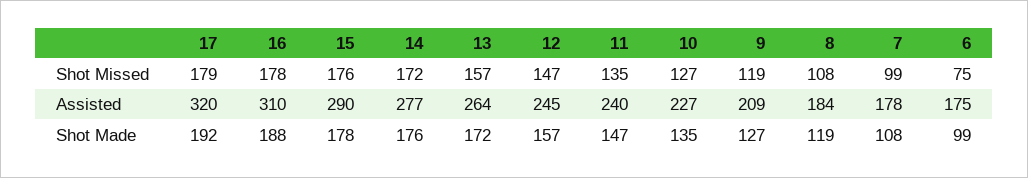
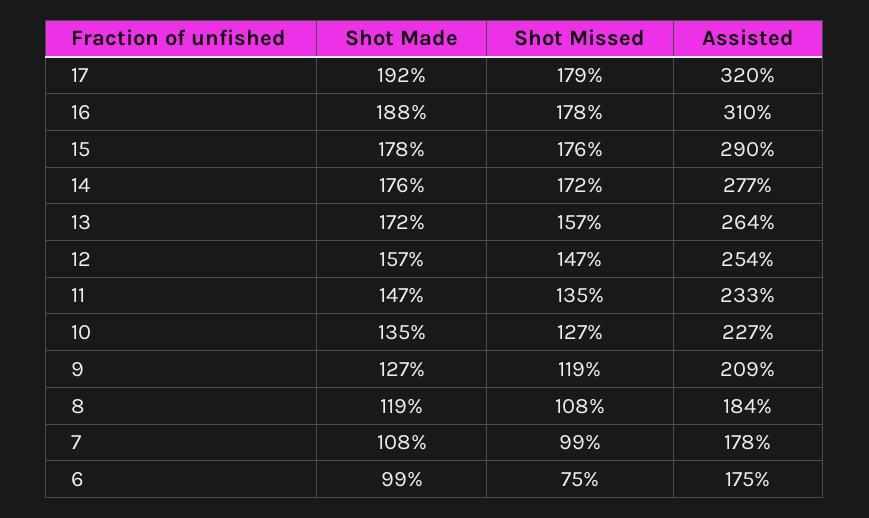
12, Assisted: 245 -> 254
11, Assisted: 240 -> 233

